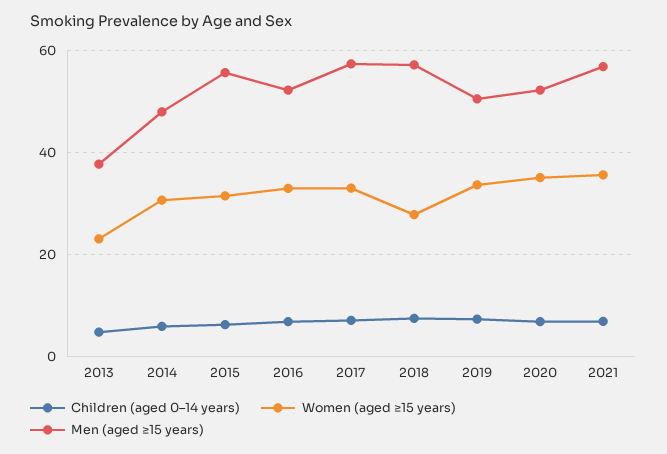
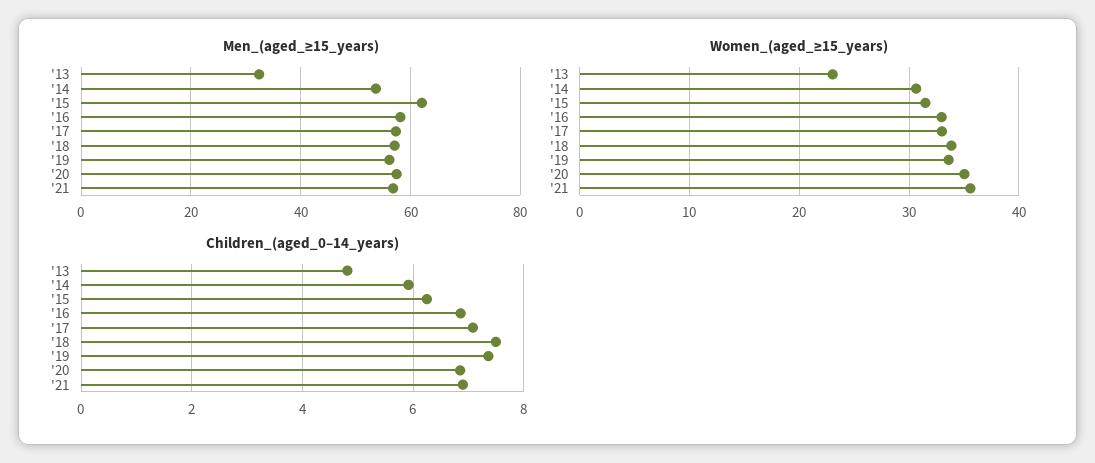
Men (aged ≥15 years), 2013: 38 -> 32
Men (aged ≥15 years), 2014: 48 -> 54
Men (aged ≥15 years), 2015: 56 -> 62
Men (aged ≥15 years), 2016: 52 -> 58
Women (aged ≥15 years), 2018: 28 -> 34
Men (aged ≥15 years), 2019: 50 -> 56
Men (aged ≥15 years), 2020: 52 -> 58

